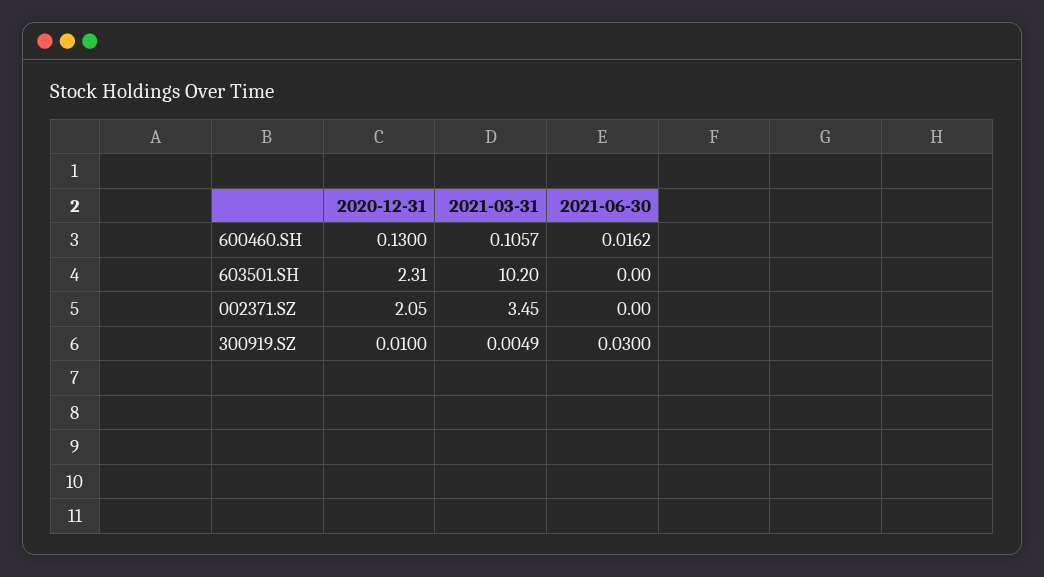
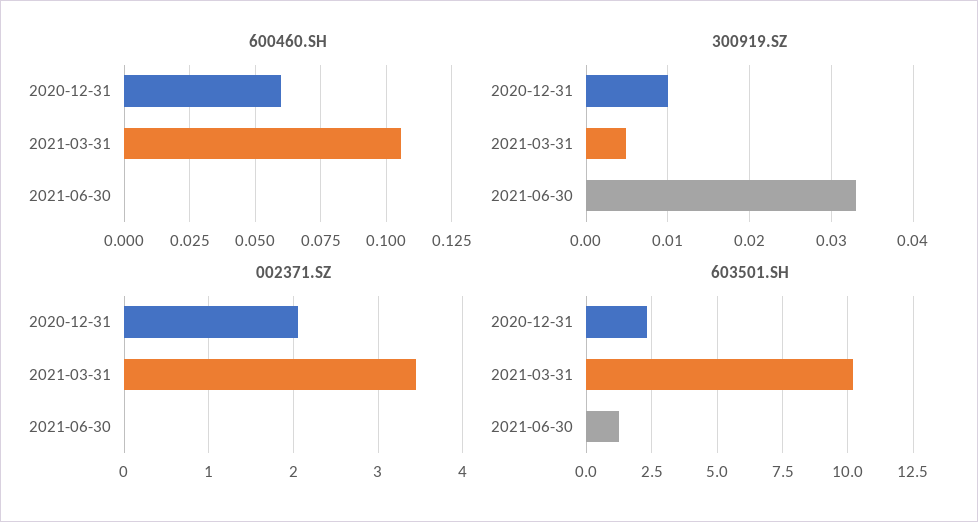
600460.SH, 2020-12-31: 0.13 -> 0.06
600460.SH, 2021-06-30: 0.0162 -> 0
603501.SH, 2021-06-30: 0 -> 1.25
300919.SZ, 2021-06-30: 0.03 -> 0.033

